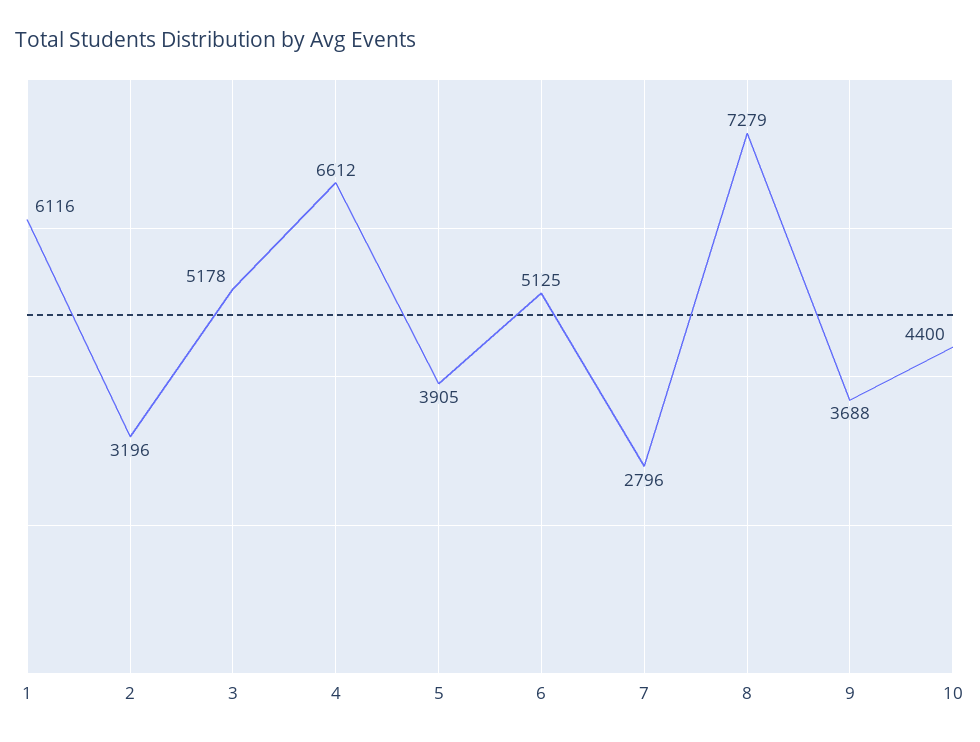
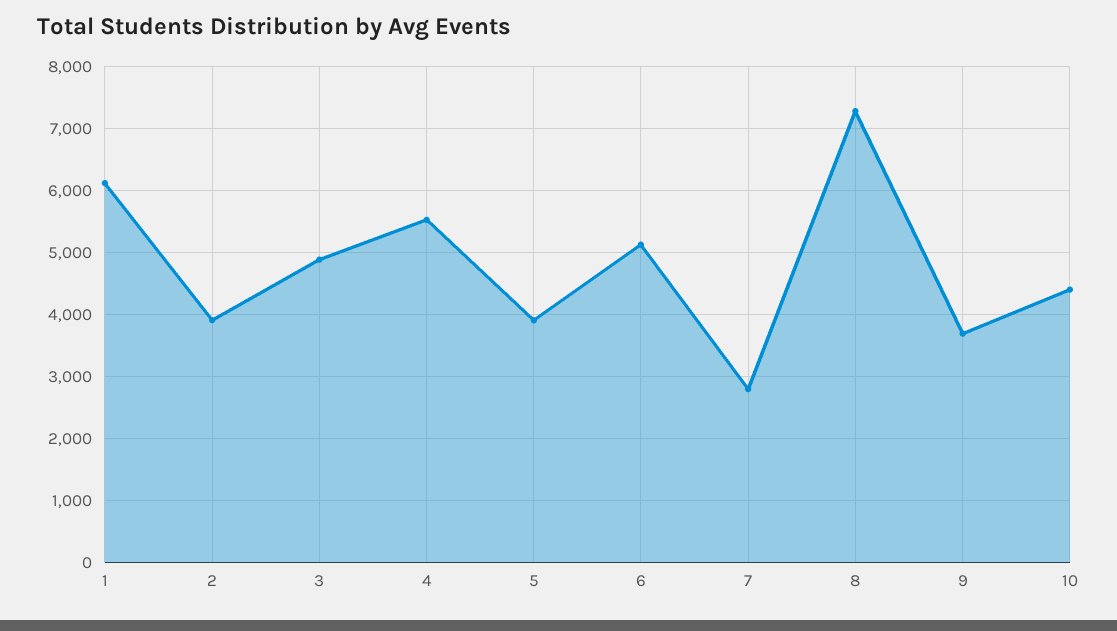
2: 3196 -> 3900
3: 5178 -> 4900
4: 6612 -> 5500

